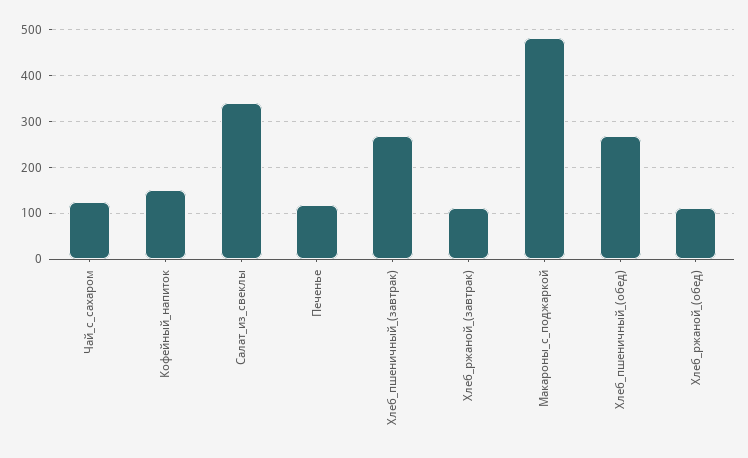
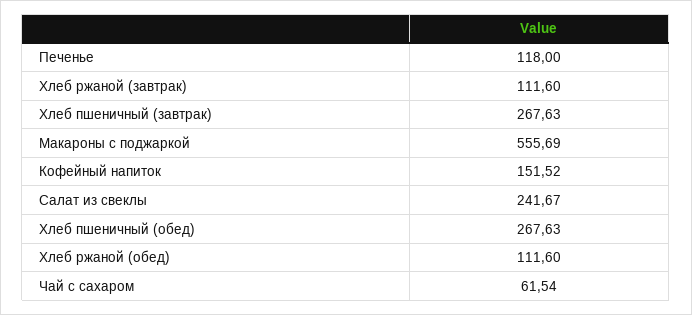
Чай_с_сахаром: 120 -> 61.54
Салат_из_свеклы: 340 -> 241.67
Макароны_с_поджаркой: 480 -> 555.69

